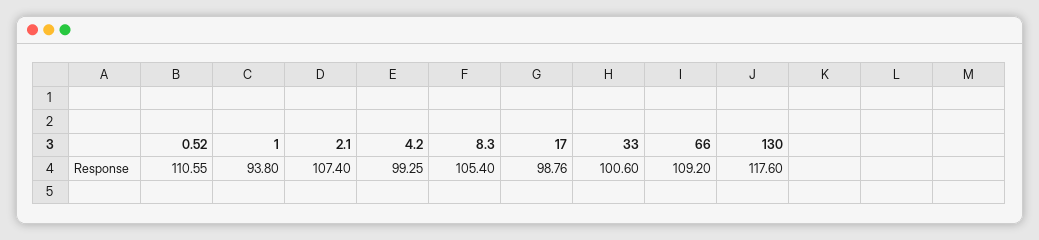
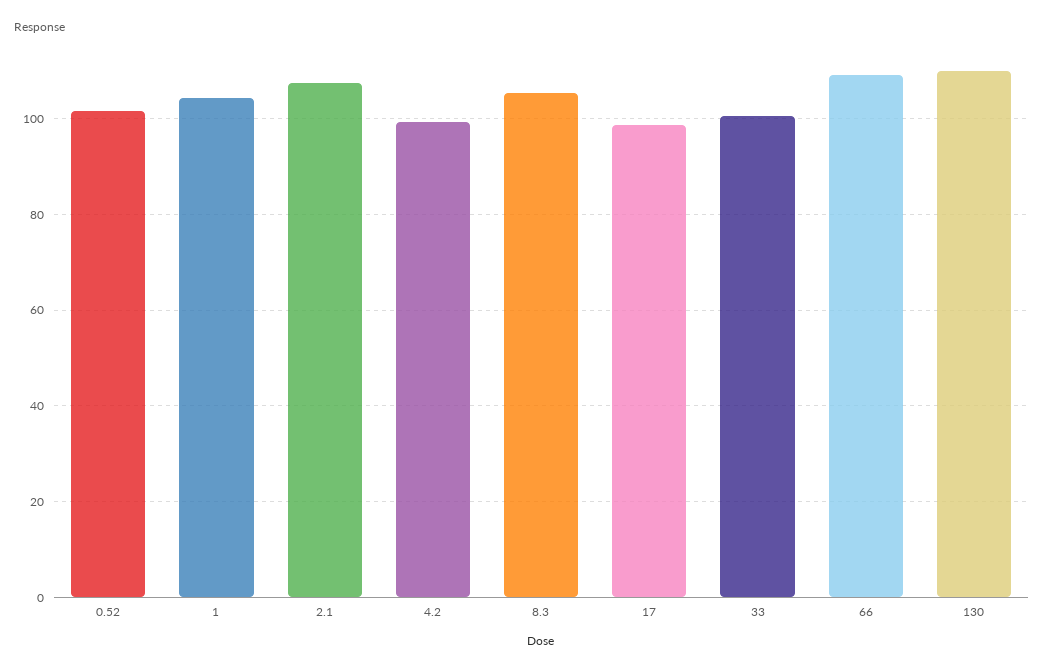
0.52: 110.55 -> 102
1: 93.8 -> 104
130: 117.6 -> 110

